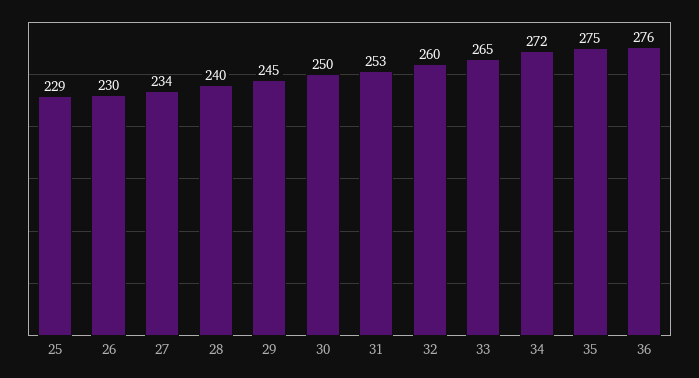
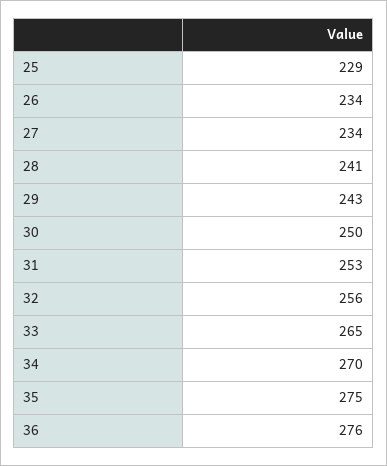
26: 230 -> 234
28: 240 -> 241
29: 245 -> 243
32: 260 -> 256
34: 272 -> 270

